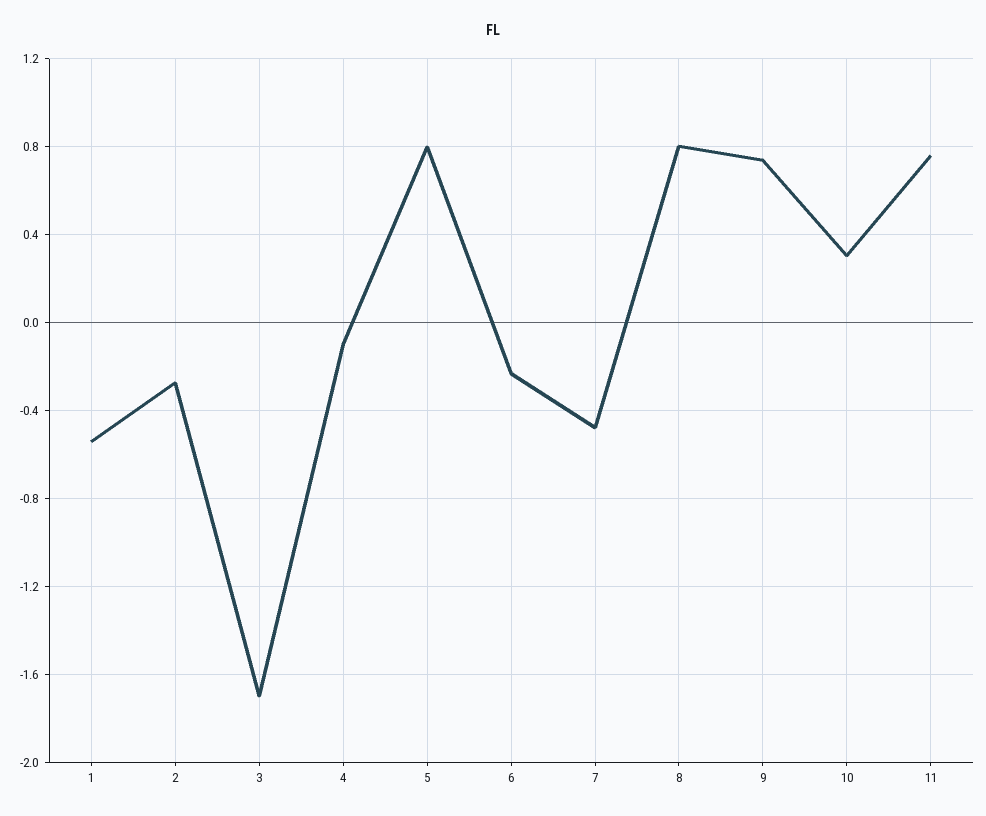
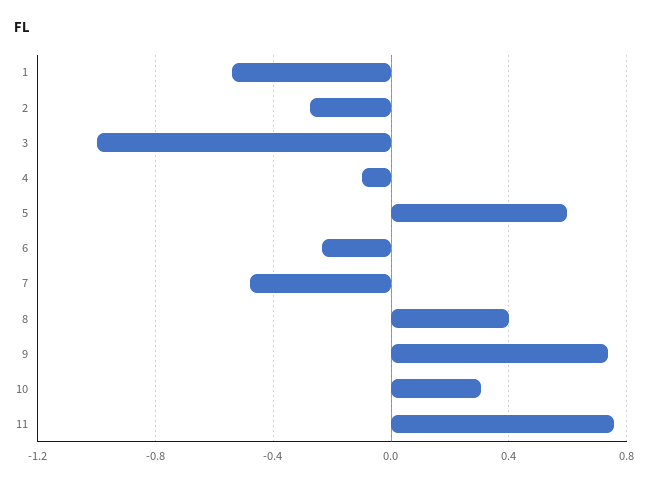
3: -1.7 -> -1
5: 0.8 -> 0.6
8: 0.8 -> 0.4

